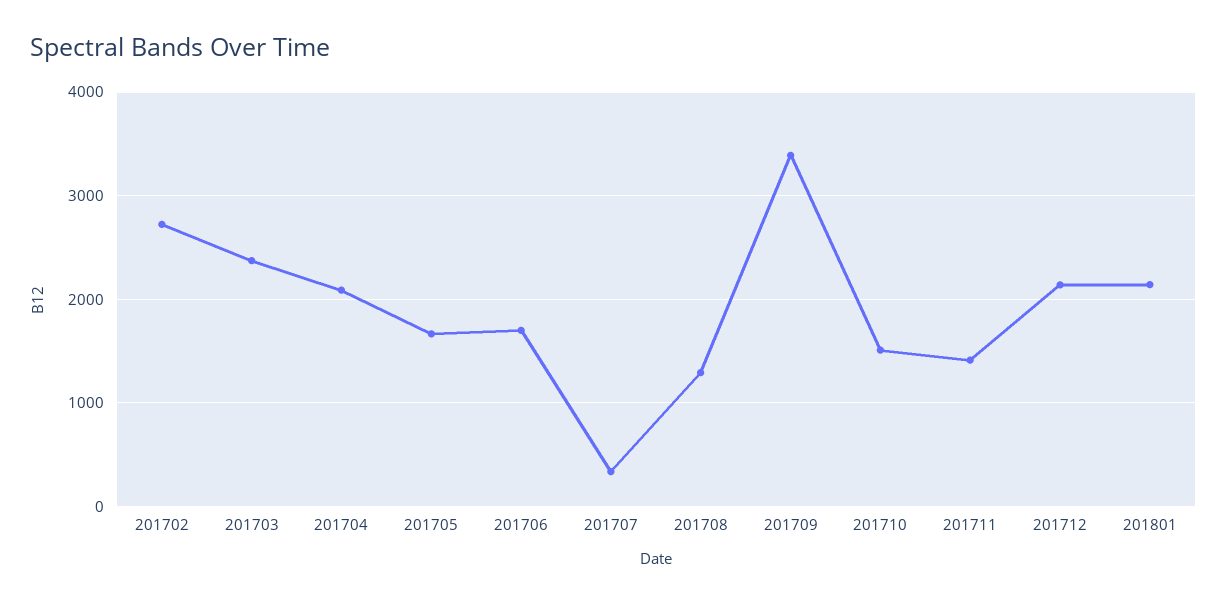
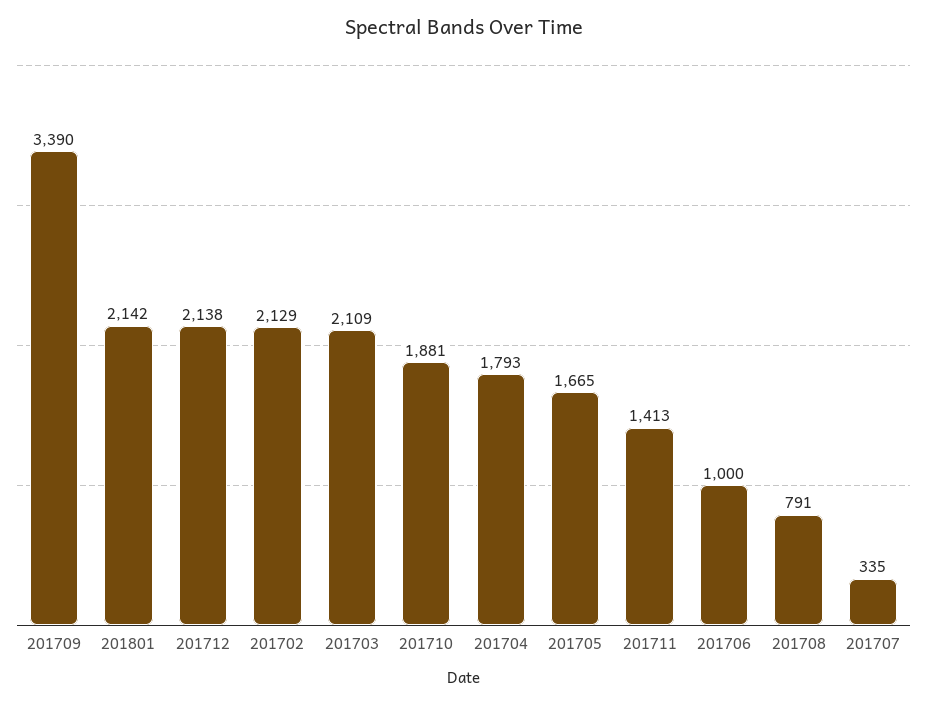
201702: 2700 -> 2129
201703: 2400 -> 2109
201704: 2100 -> 1793
201706: 1700 -> 1000
201708: 1300 -> 791
201710: 1500 -> 1881

